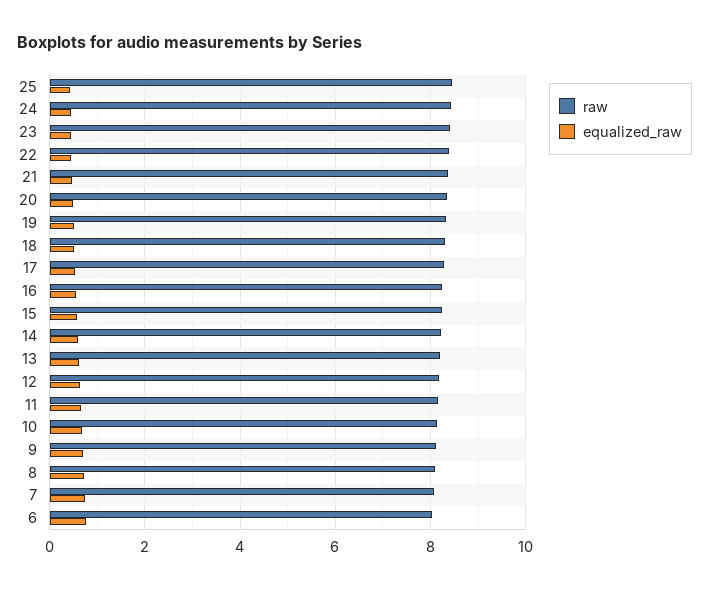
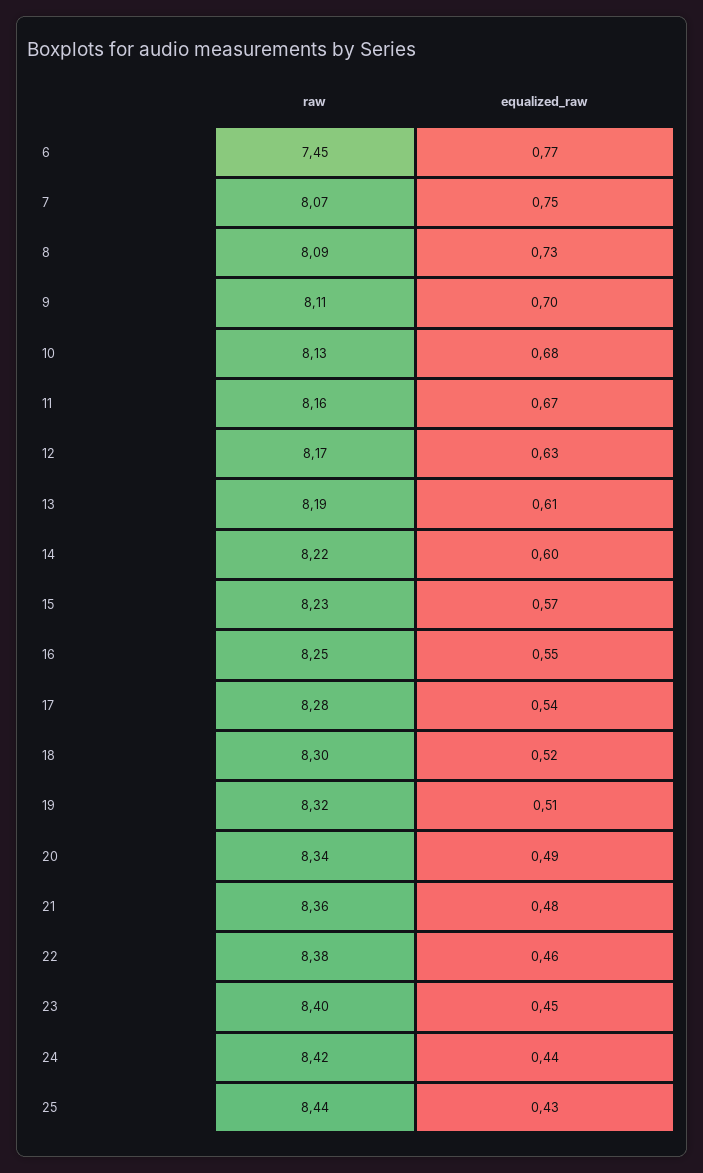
raw, 6: 8 -> 7.45

